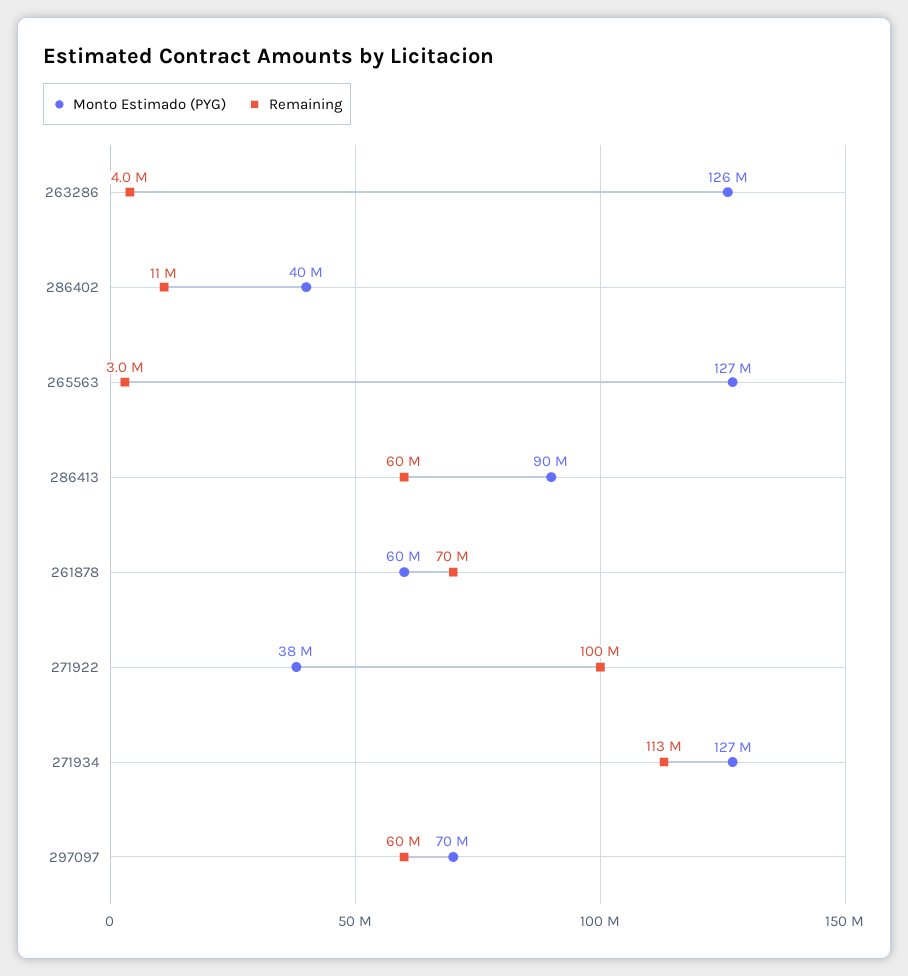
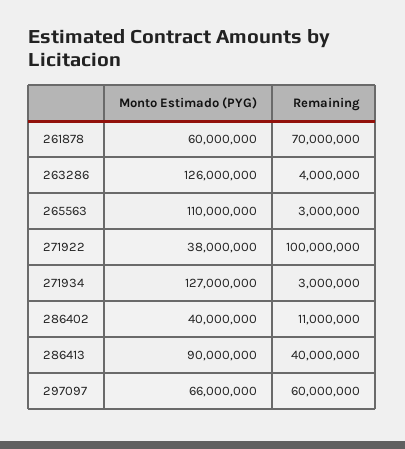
Monto Estimado (PYG), 265563: 127000000 -> 110000000
Remaining, 286413: 60000000 -> 40000000
Remaining, 271934: 113000000 -> 3000000
Monto Estimado (PYG), 297097: 70000000 -> 66000000

